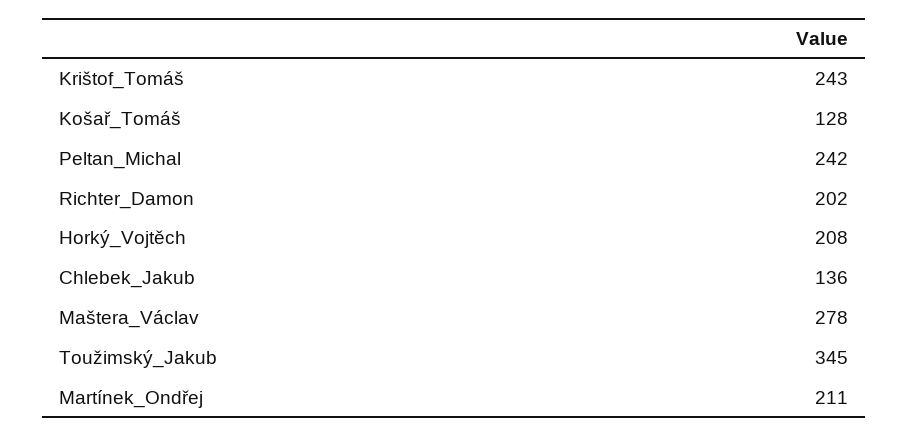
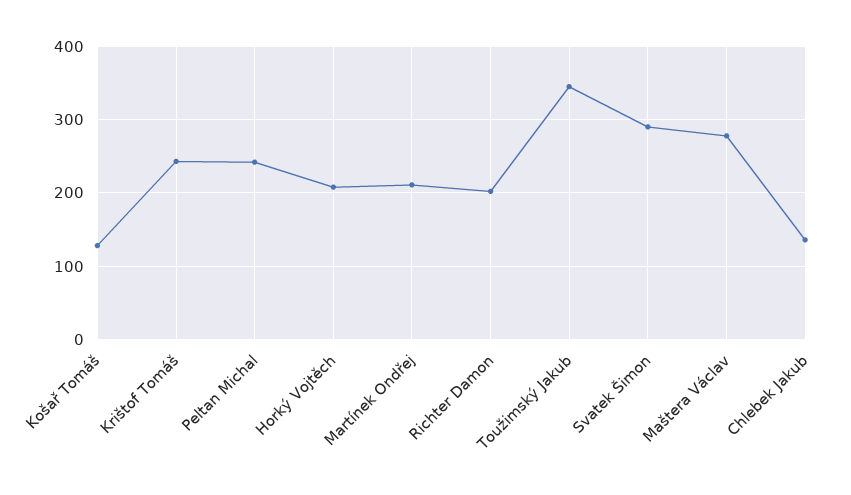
Svatek Šimon: none -> 290

